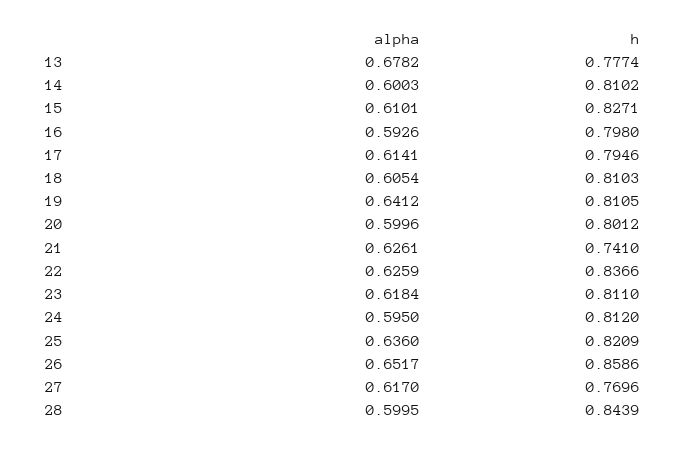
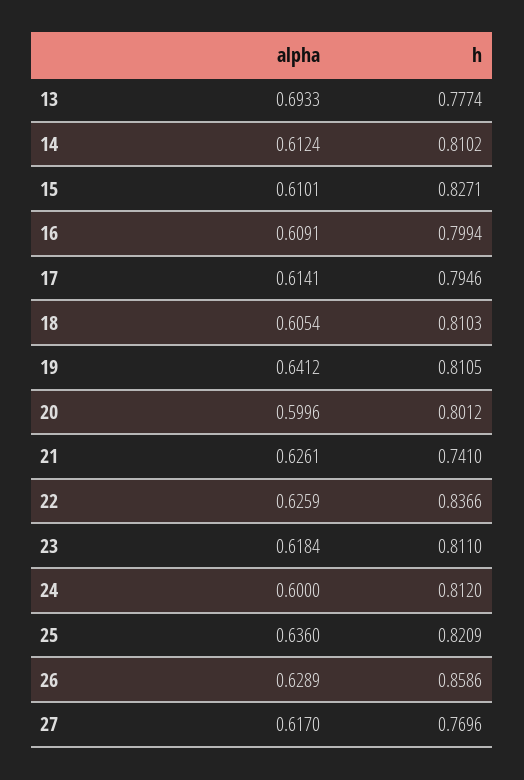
alpha, 13: 0.6782 -> 0.6933
alpha, 14: 0.6003 -> 0.6124
alpha, 16: 0.5926 -> 0.6091
h, 16: 0.798 -> 0.7994
alpha, 24: 0.595 -> 0.6
alpha, 26: 0.6517 -> 0.6289
alpha, 28: 0.5995 -> none
h, 28: 0.8439 -> none

